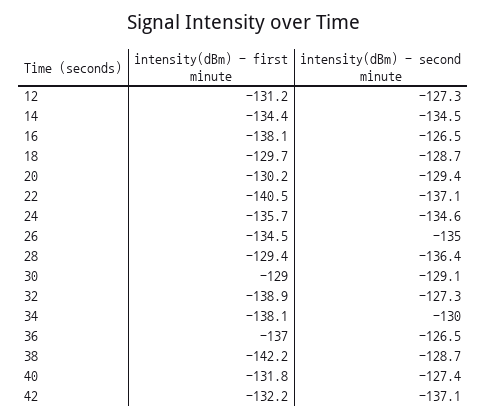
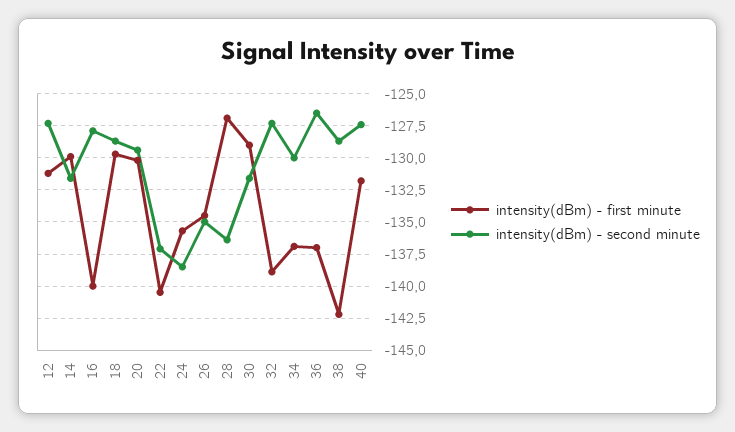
intensity(dBm) - first minute, 14: -134.4 -> -130
intensity(dBm) - second minute, 14: -134.5 -> -131.5
intensity(dBm) - first minute, 16: -138.1 -> -140
intensity(dBm) - second minute, 16: -126.5 -> -128
intensity(dBm) - second minute, 24: -134.6 -> -138.5
intensity(dBm) - first minute, 28: -129.4 -> -127
intensity(dBm) - second minute, 30: -129.1 -> -131.5
intensity(dBm) - first minute, 34: -138.1 -> -137
intensity(dBm) - first minute, 42: -132.2 -> none
intensity(dBm) - second minute, 42: -137.1 -> none

